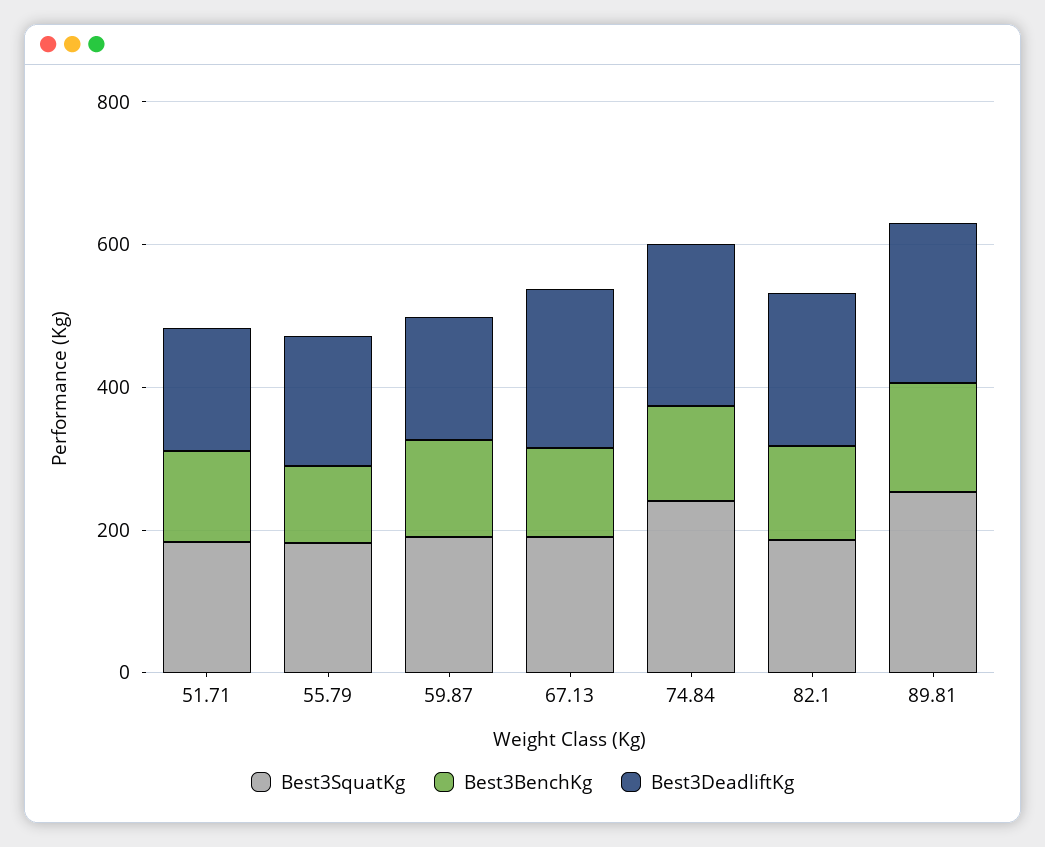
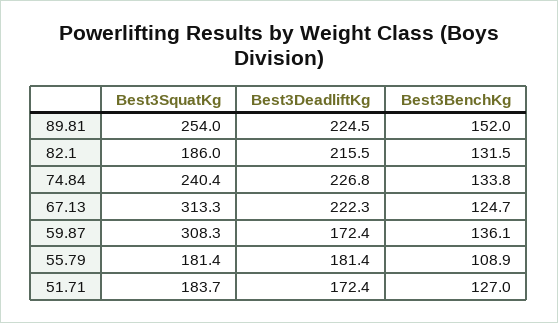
Best3SquatKg, 59.87: 200 -> 308.3
Best3SquatKg, 67.13: 200 -> 313.3

